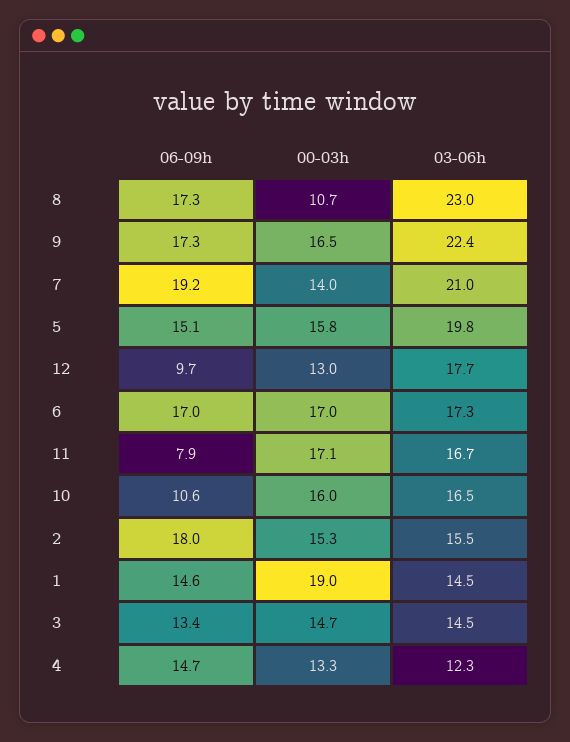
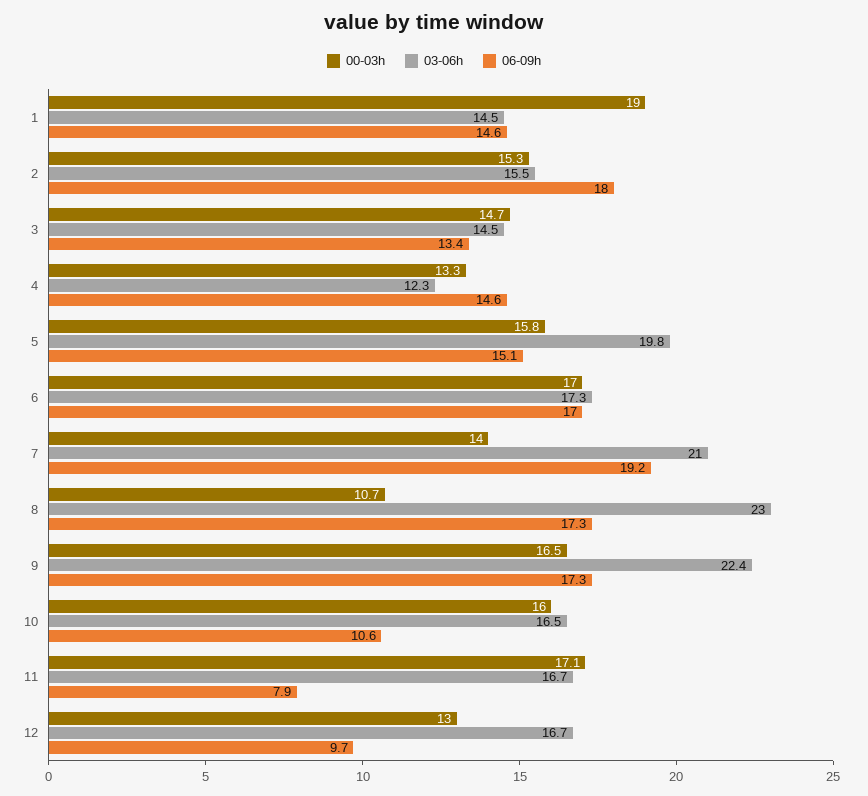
03-06h, 12: 17.7 -> 16.7
06-09h, 4: 14.7 -> 14.6

